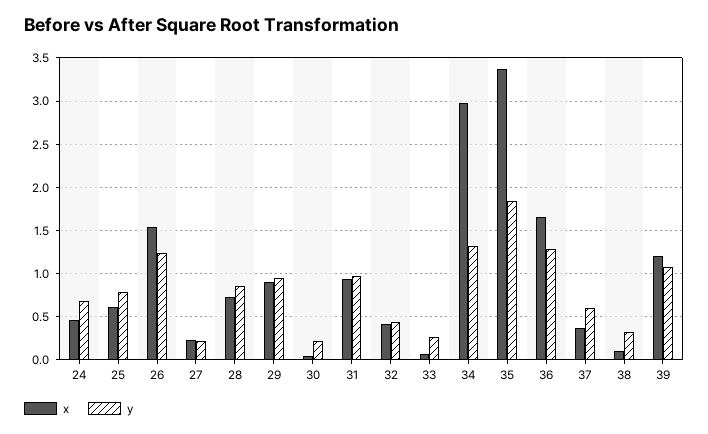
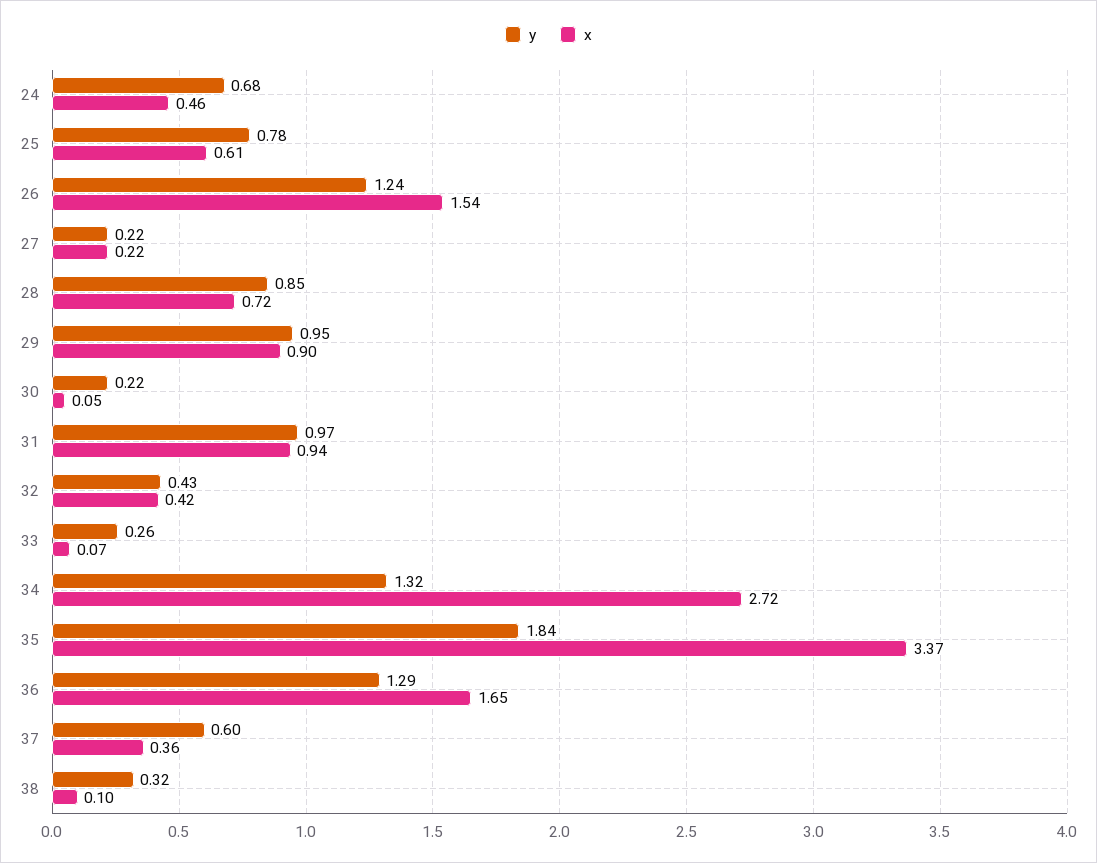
x, 34: 3 -> 2.72
x, 39: 1.2 -> none
y, 39: 1.1 -> none

